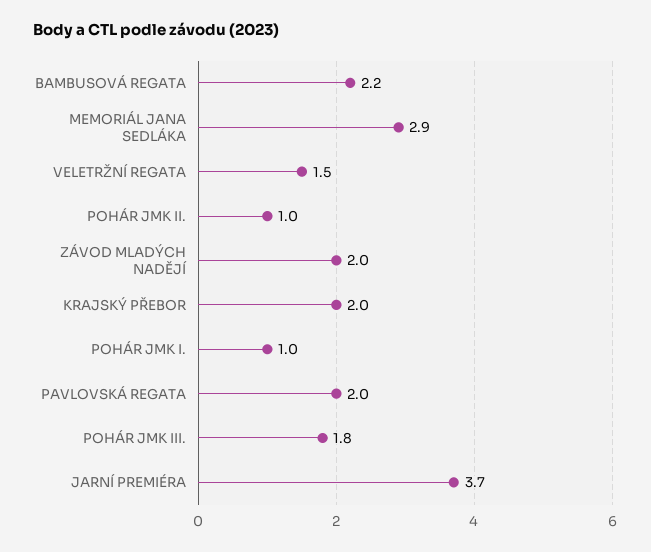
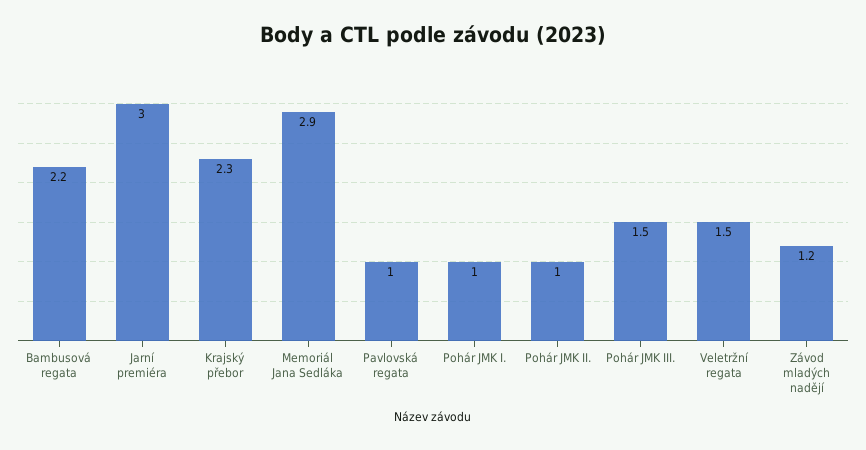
ZÁVOD MLADÝCH NADĚJÍ: 2 -> 1.2
KRAJSKÝ PŘEBOR: 2 -> 2.3
PAVLOVSKÁ REGATA: 2 -> 1
POHÁR JMK III.: 1.8 -> 1.5
JARNÍ PREMIÉRA: 3.7 -> 3

